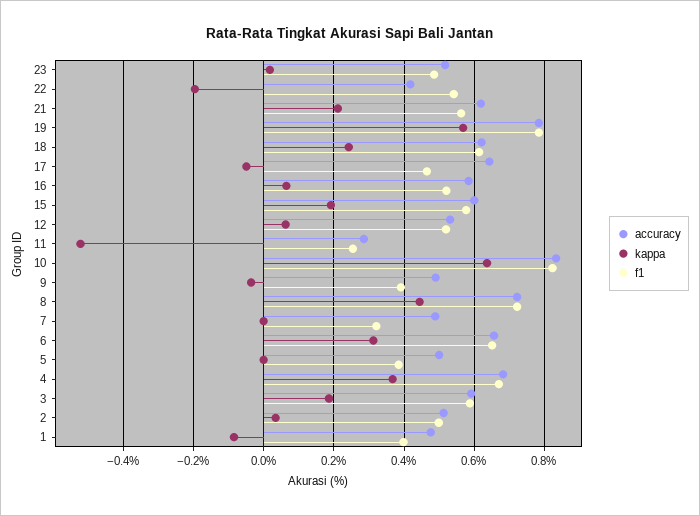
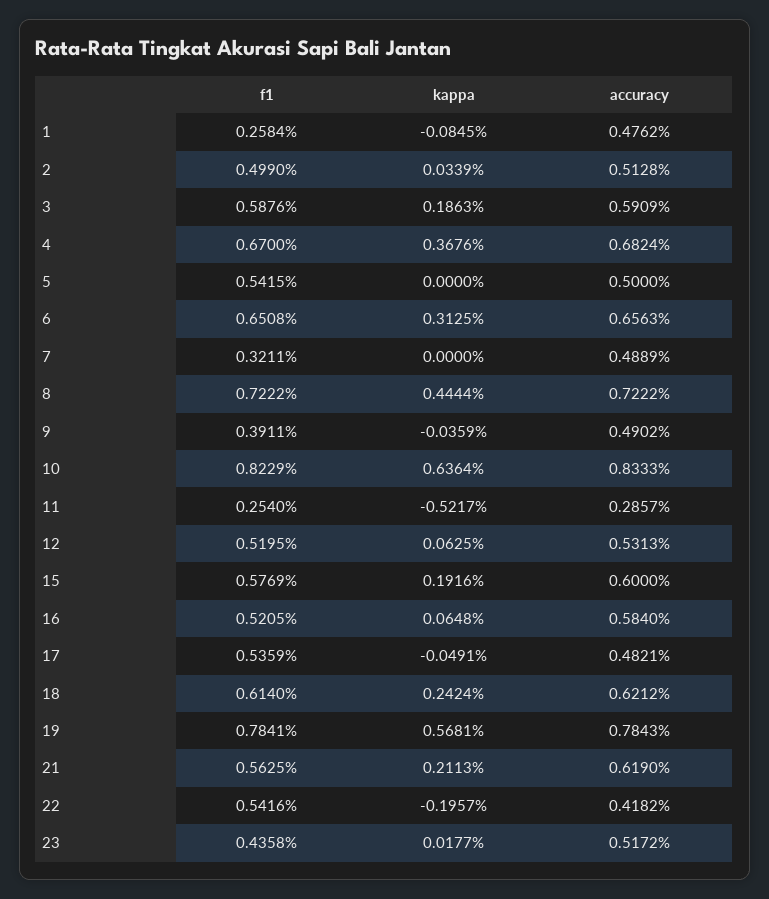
f1, 23: 0.48 -> 0.4358
accuracy, 17: 0.64 -> 0.4821
f1, 17: 0.46 -> 0.5359
f1, 5: 0.38 -> 0.5415
f1, 1: 0.4 -> 0.2584

